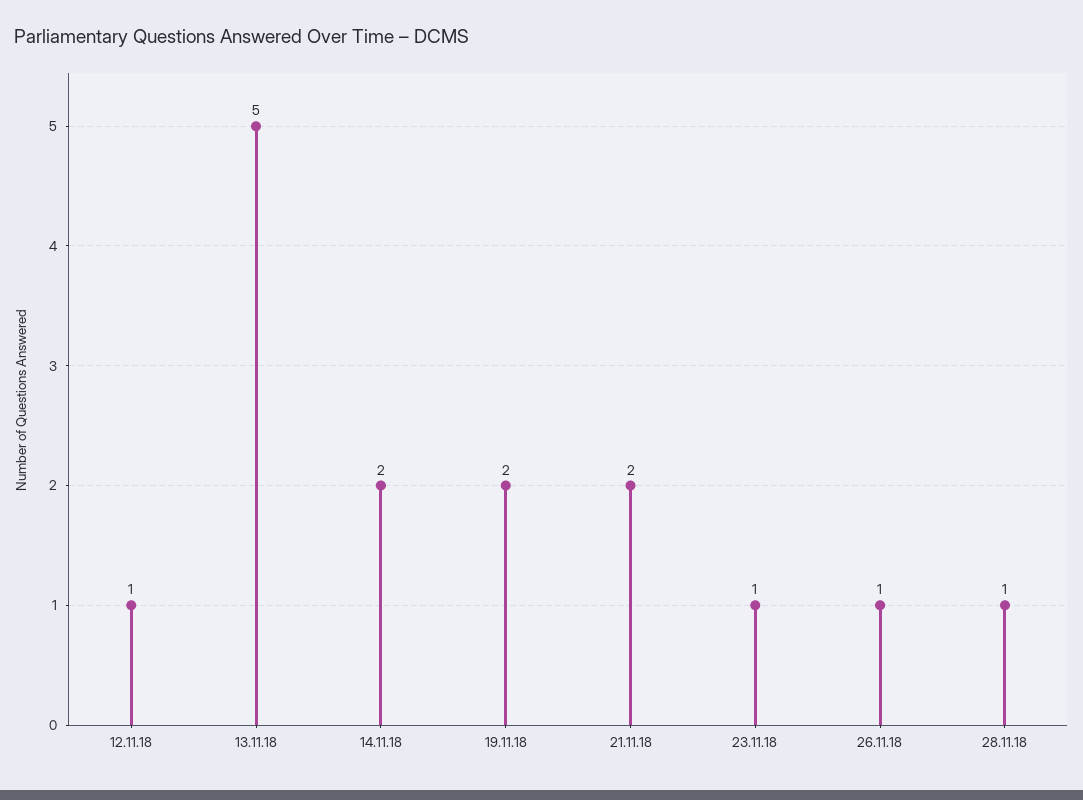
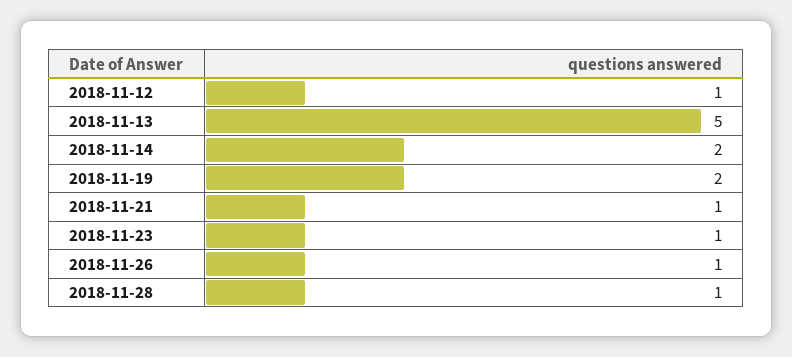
21.11.18: 2 -> 1

